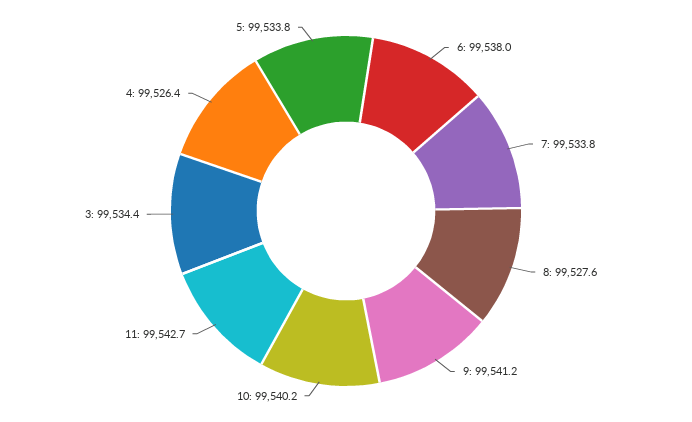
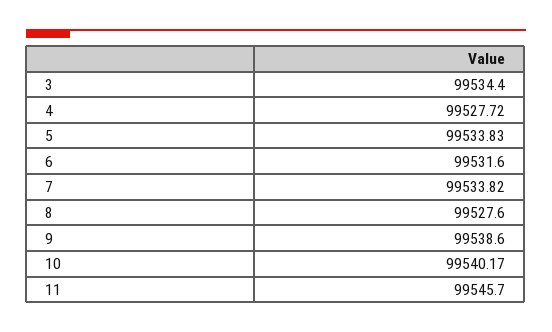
6: 99538 -> 99531.6
9: 99541.2 -> 99538.6
11: 99542.7 -> 99545.7
4: 99526.4 -> 99527.72

